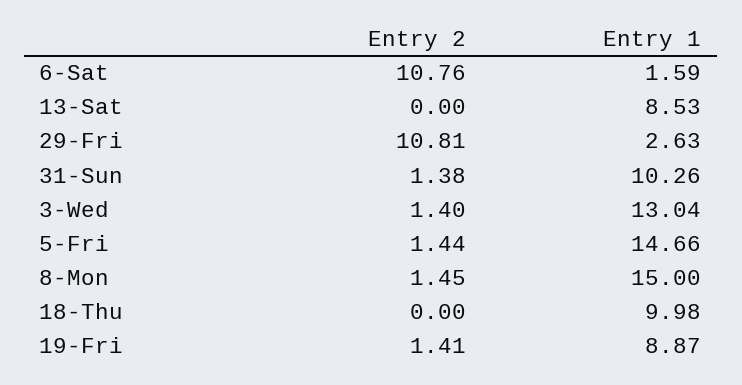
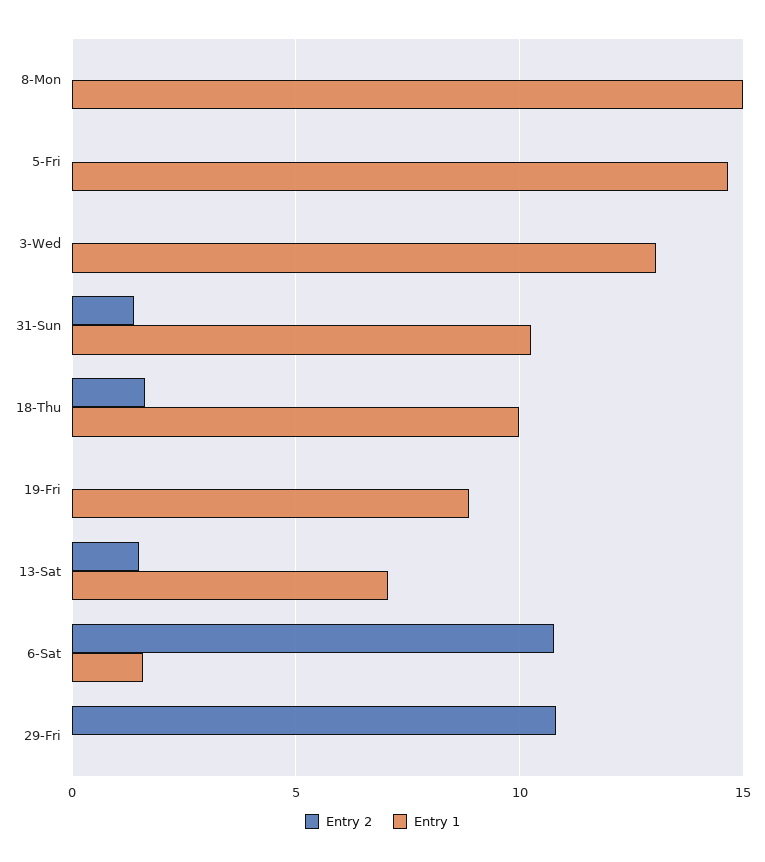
Entry 2, 13-Sat: 0 -> 1.5
Entry 1, 13-Sat: 8.53 -> 7
Entry 1, 29-Fri: 2.63 -> 0
Entry 2, 3-Wed: 1.4 -> 0
Entry 2, 5-Fri: 1.44 -> 0
Entry 2, 8-Mon: 1.45 -> 0
Entry 2, 18-Thu: 0 -> 1.5
Entry 2, 19-Fri: 1.41 -> 0

